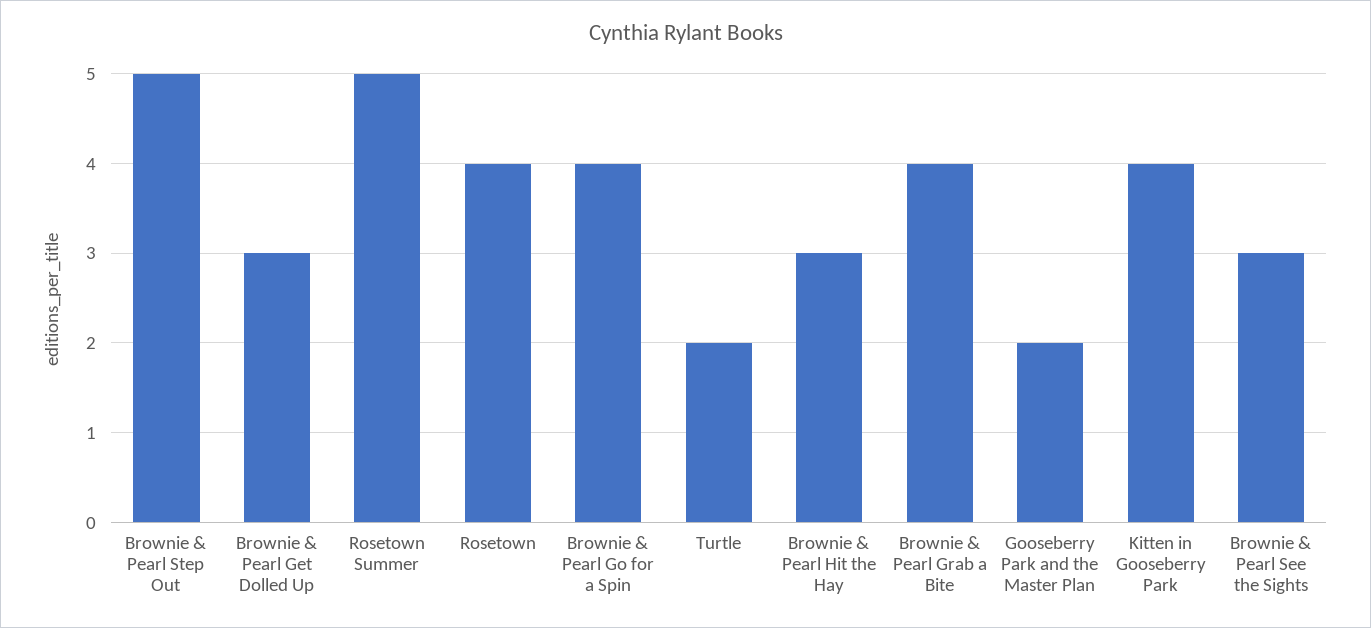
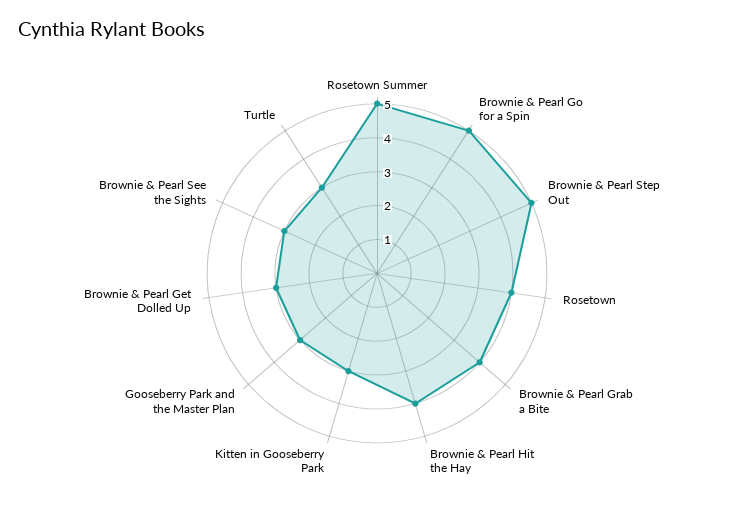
Brownie & Pearl Go for a Spin: 4 -> 5
Turtle: 2 -> 3
Brownie & Pearl Hit the Hay: 3 -> 4
Gooseberry Park and the Master Plan: 2 -> 3
Kitten in Gooseberry Park: 4 -> 3

